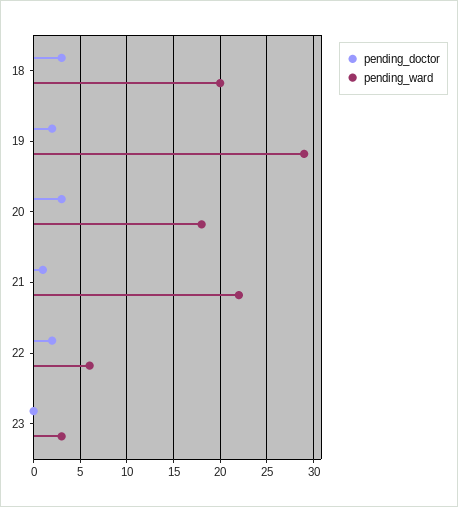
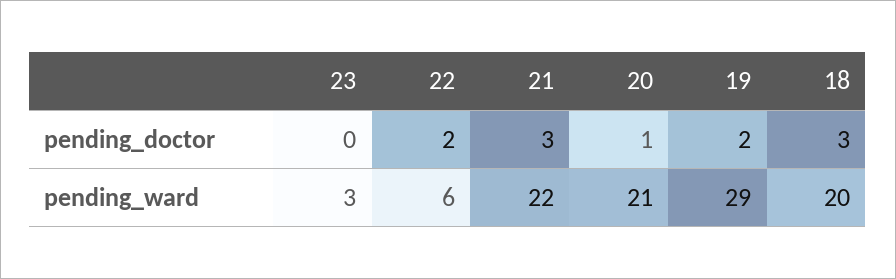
pending_doctor, 20: 3 -> 1
pending_ward, 20: 18 -> 21
pending_doctor, 21: 1 -> 3

